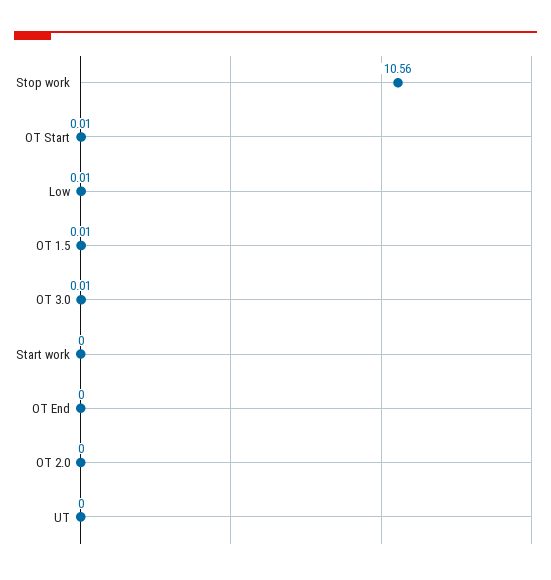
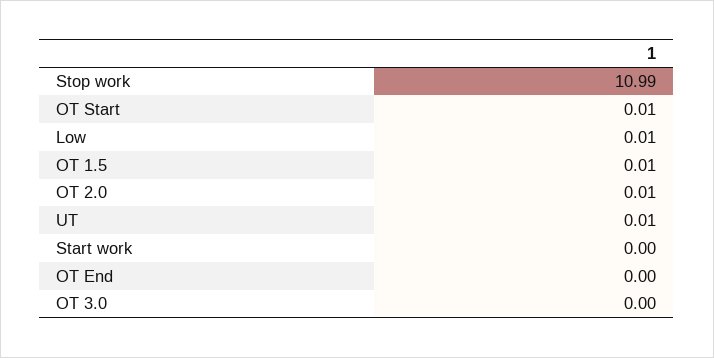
Stop work: 10.56 -> 10.99
OT 3.0: 0.01 -> 0
OT 2.0: 0 -> 0.01
UT: 0 -> 0.01

